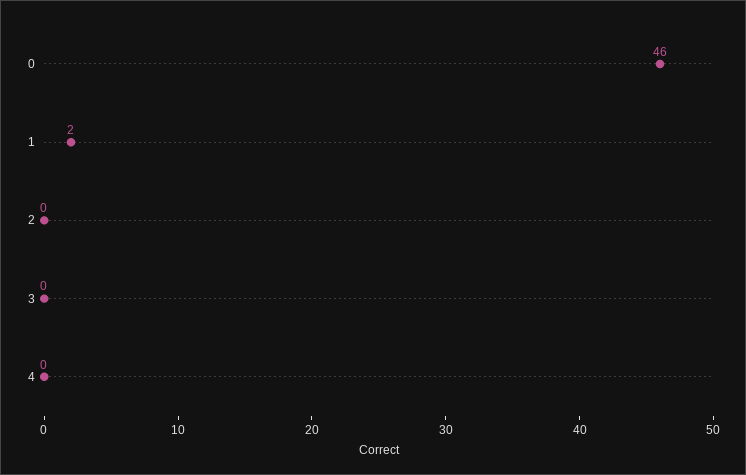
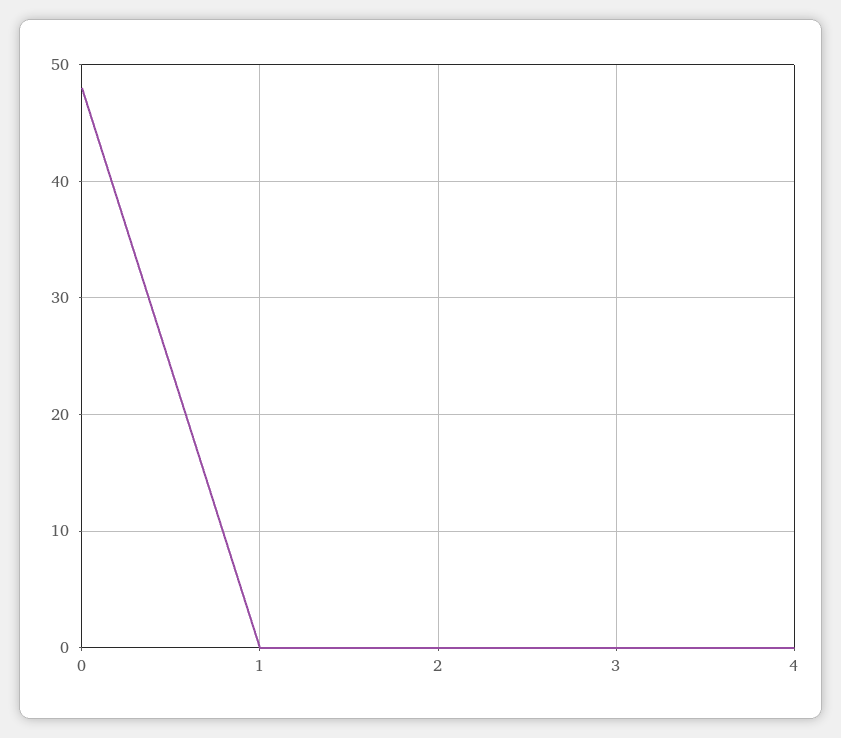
0: 46 -> 48
1: 2 -> 0

